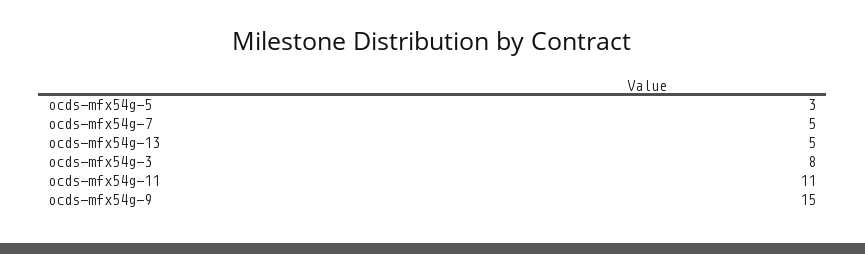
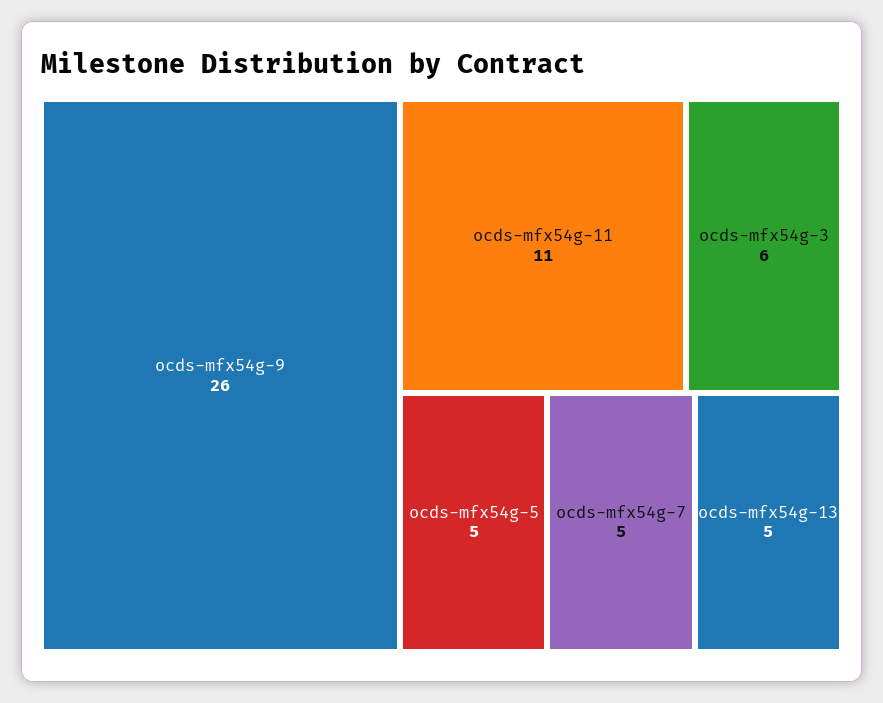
ocds-mfx54g-5: 3 -> 5
ocds-mfx54g-3: 8 -> 6
ocds-mfx54g-9: 15 -> 26

